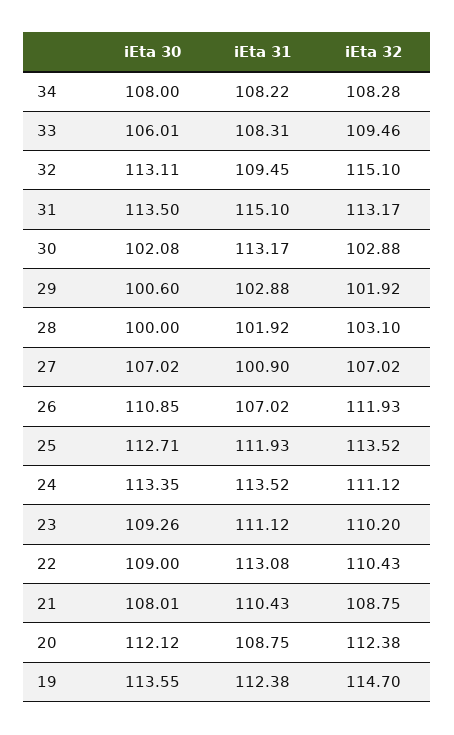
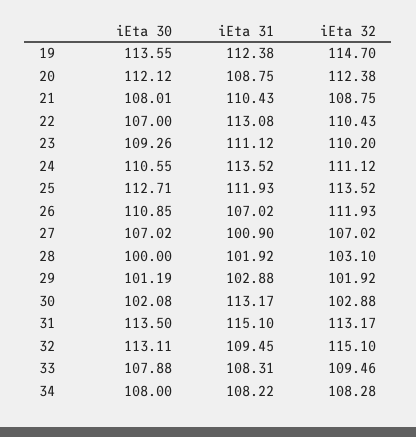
iEta 30, 33: 106.01 -> 107.88
iEta 30, 29: 100.6 -> 101.19
iEta 30, 24: 113.35 -> 110.55
iEta 30, 22: 109 -> 107

